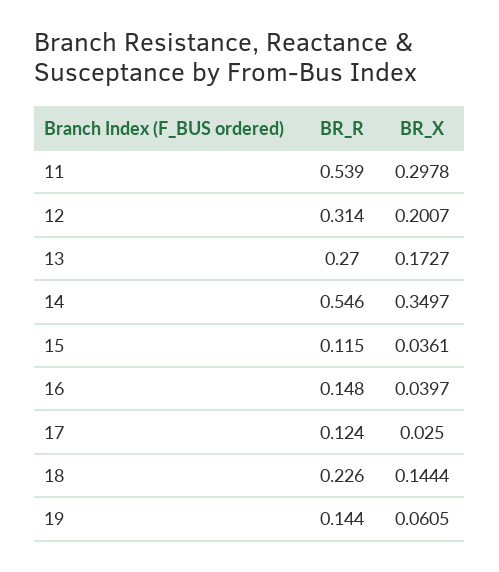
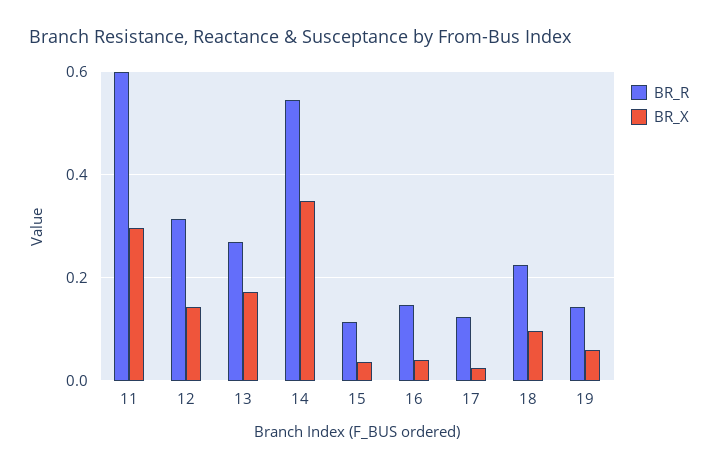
BR_R, 11: 0.539 -> 0.6
BR_X, 12: 0.2007 -> 0.14
BR_X, 18: 0.1444 -> 0.1

